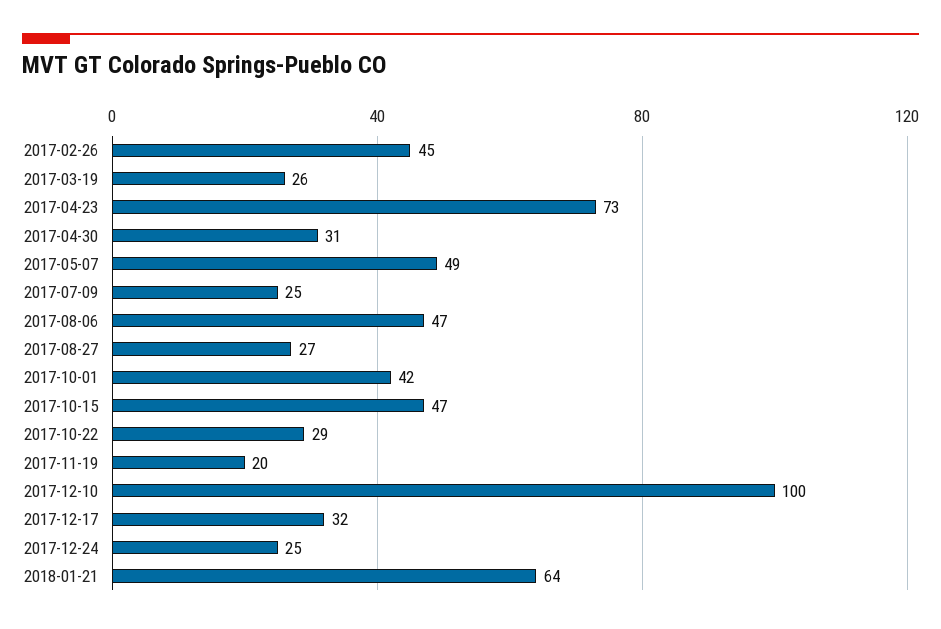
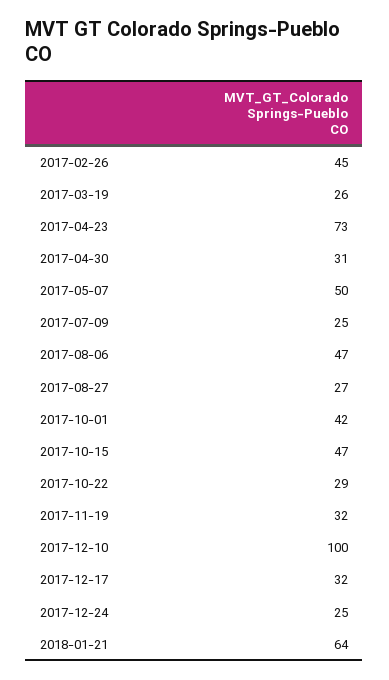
2017-05-07: 49 -> 50
2017-11-19: 20 -> 32

